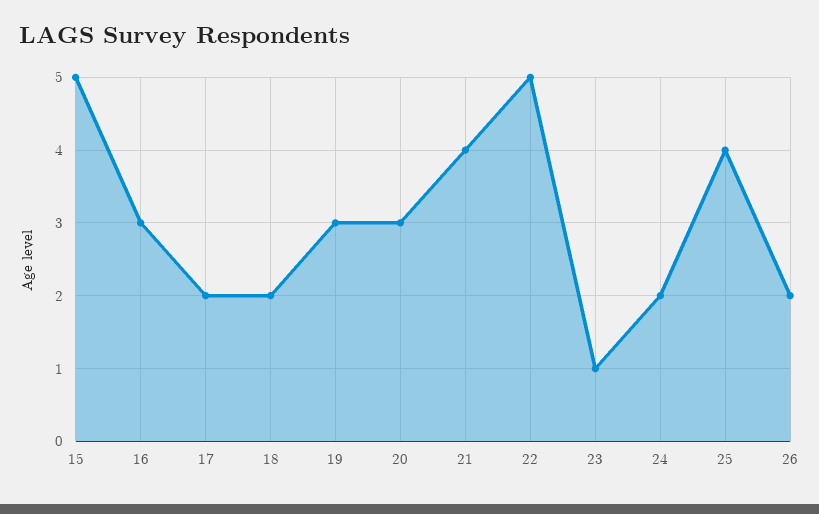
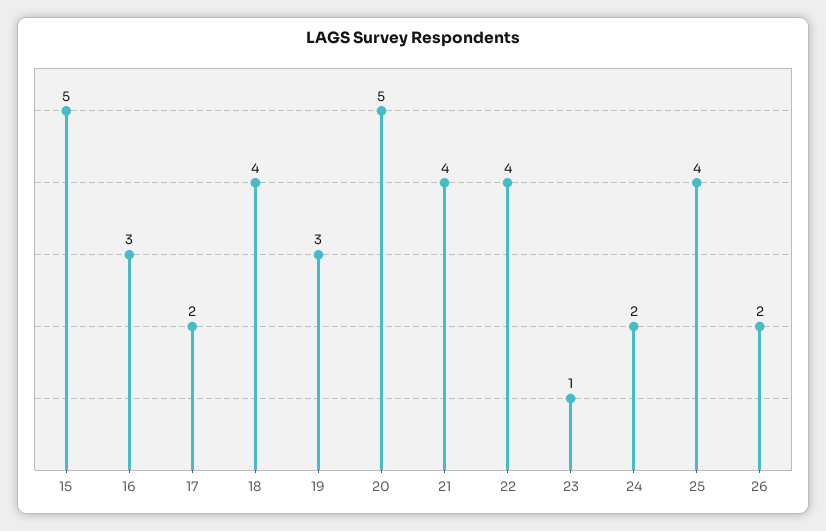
18: 2 -> 4
20: 3 -> 5
22: 5 -> 4

